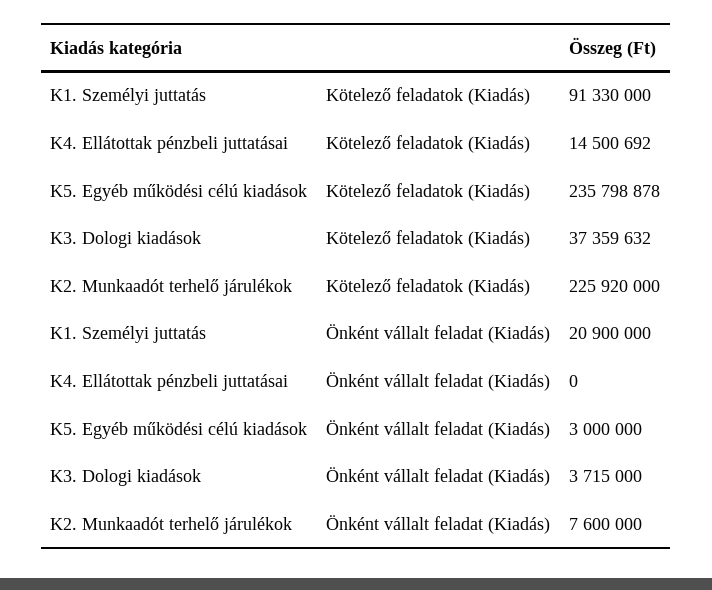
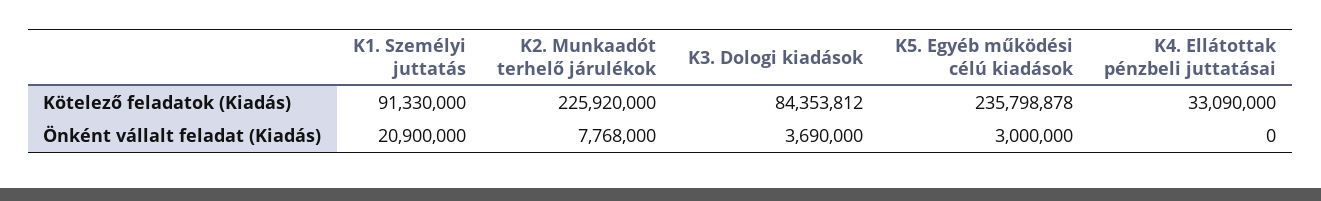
K4. Ellátottak pénzbeli juttatásai, Kötelező feladatok (Kiadás): 14500692 -> 33090000
K3. Dologi kiadások, Kötelező feladatok (Kiadás): 37359632 -> 84353812
K3. Dologi kiadások, Önként vállalt feladat (Kiadás): 3715000 -> 3690000
K2. Munkaadót terhelő járulékok, Önként vállalt feladat (Kiadás): 7600000 -> 7768000

